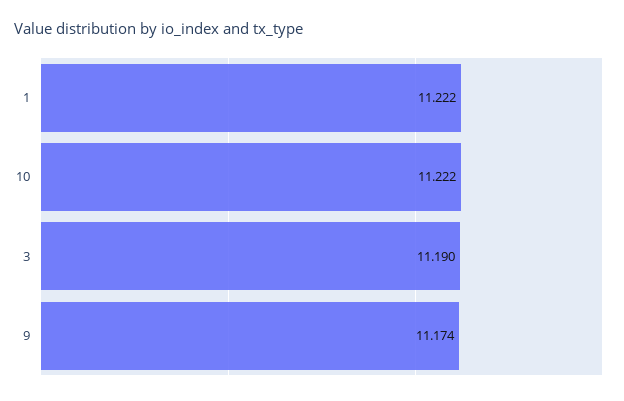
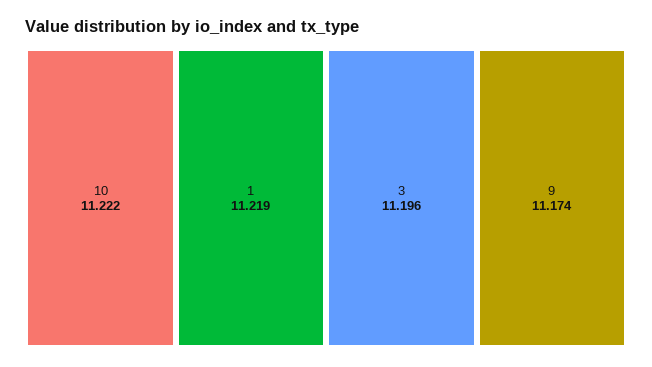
1: 11.222 -> 11.219
3: 11.19 -> 11.196

